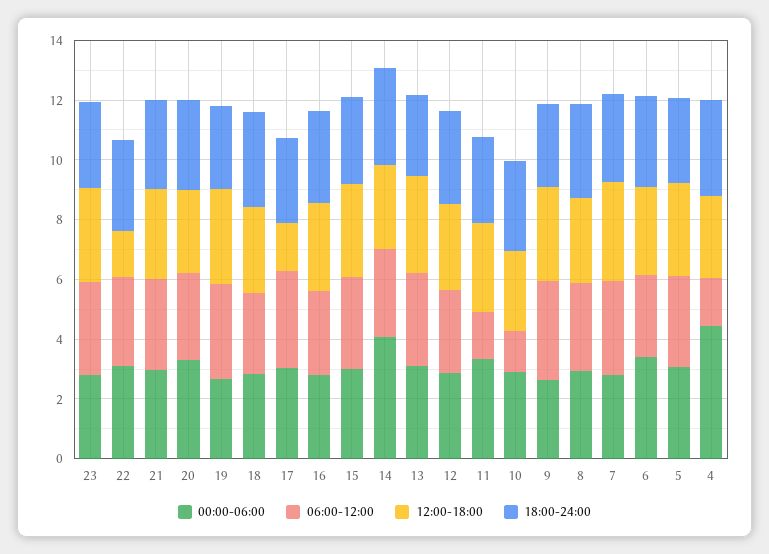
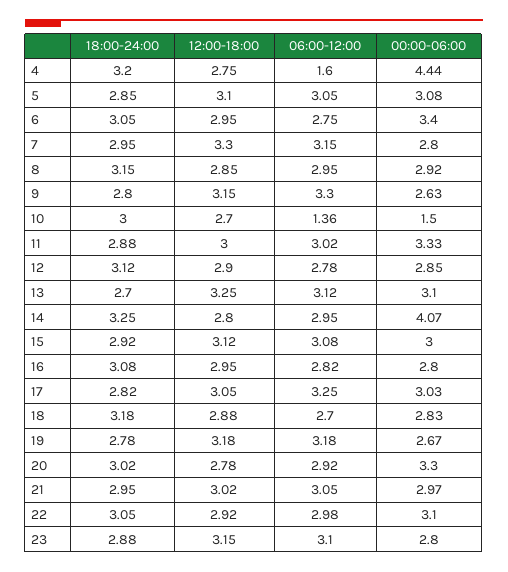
12:00-18:00, 22: 1.5 -> 2.92
12:00-18:00, 17: 1.5 -> 3.05
06:00-12:00, 11: 1.5 -> 3.02
00:00-06:00, 10: 3 -> 1.5

